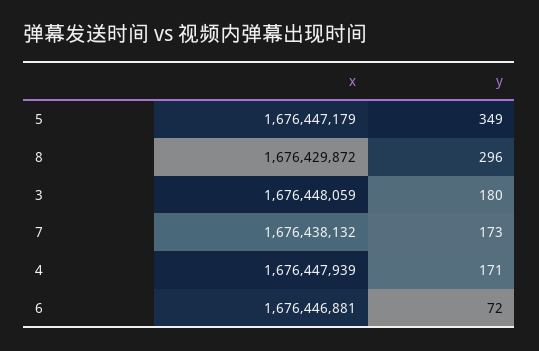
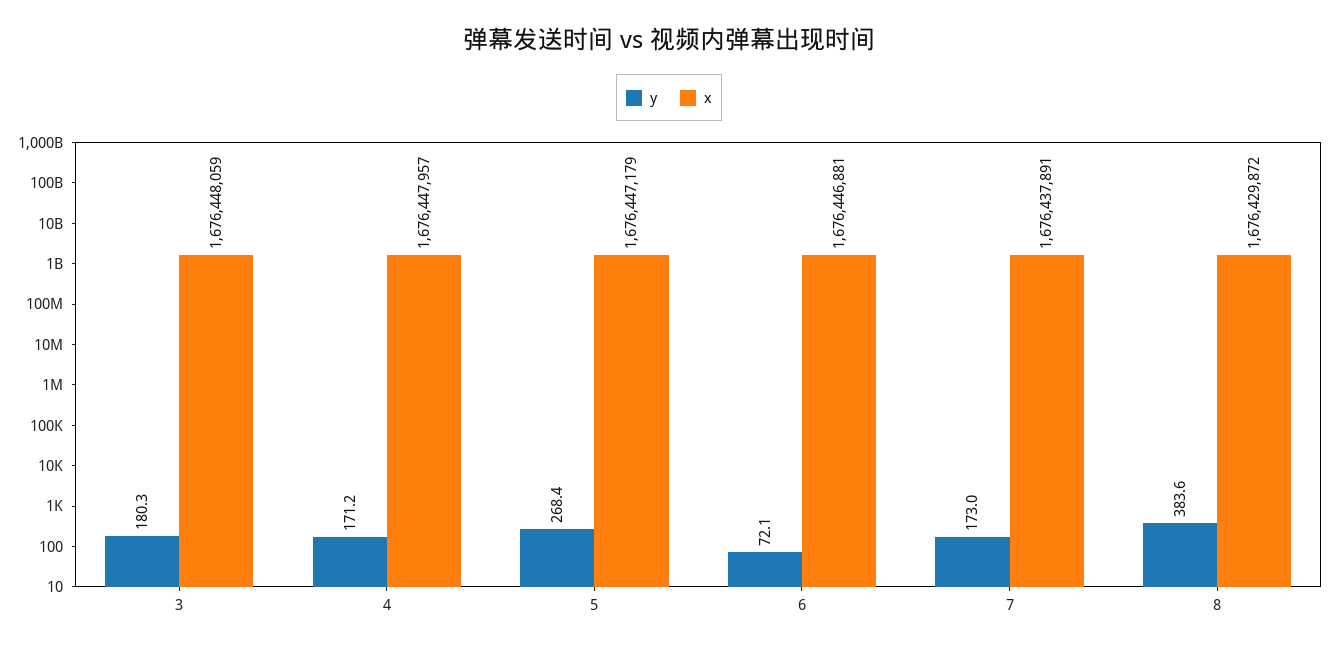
y, 5: 349 -> 268.4
y, 8: 296 -> 383.6
x, 7: 1676438132 -> 1676437891
x, 4: 1676447939 -> 1676447957

